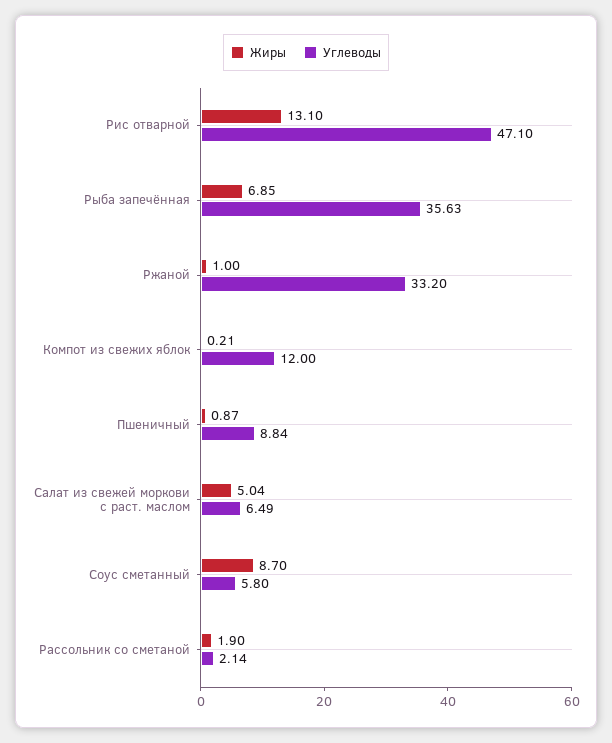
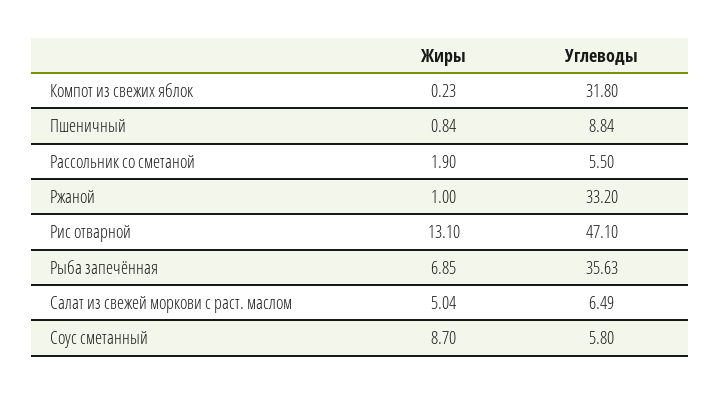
Жиры, Компот из свежих яблок: 0.21 -> 0.23
Углеводы, Компот из свежих яблок: 12 -> 31.8
Жиры, Пшеничный: 0.87 -> 0.84
Углеводы, Рассольник со сметаной: 2.14 -> 5.5

